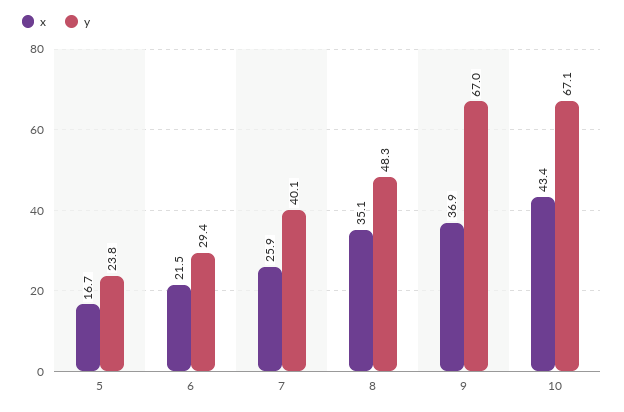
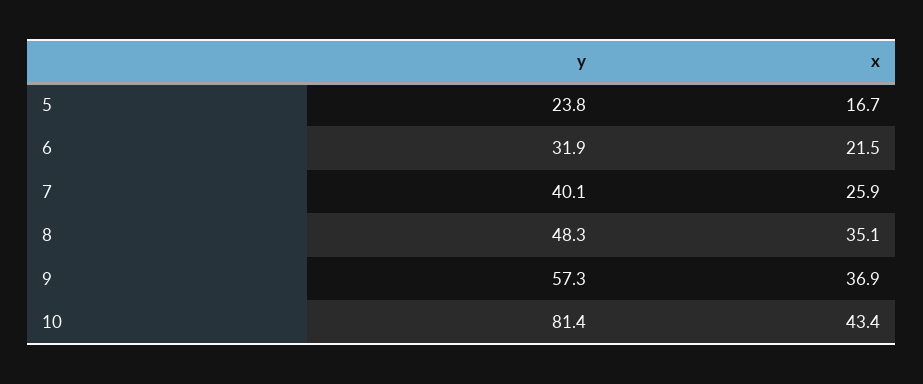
y, 6: 29.4 -> 31.9
y, 9: 67 -> 57.3
y, 10: 67.1 -> 81.4

